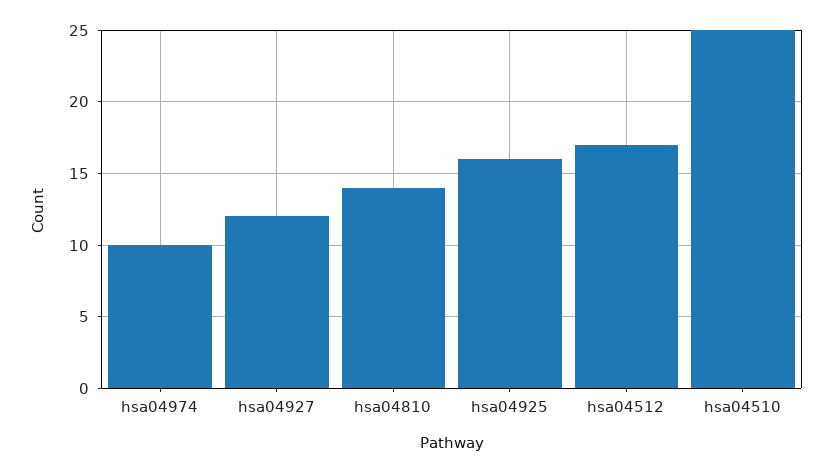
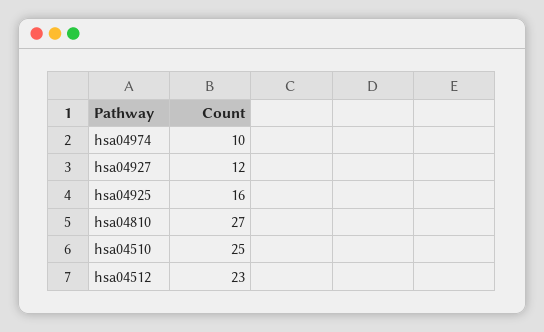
hsa04810: 14 -> 27
hsa04512: 17 -> 23

